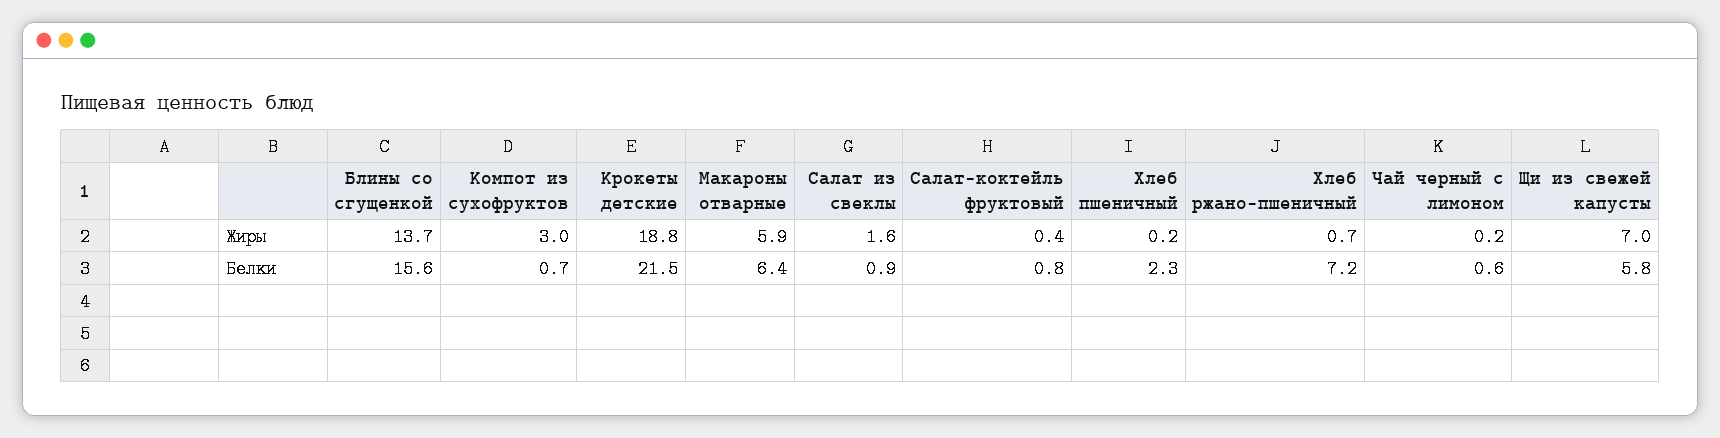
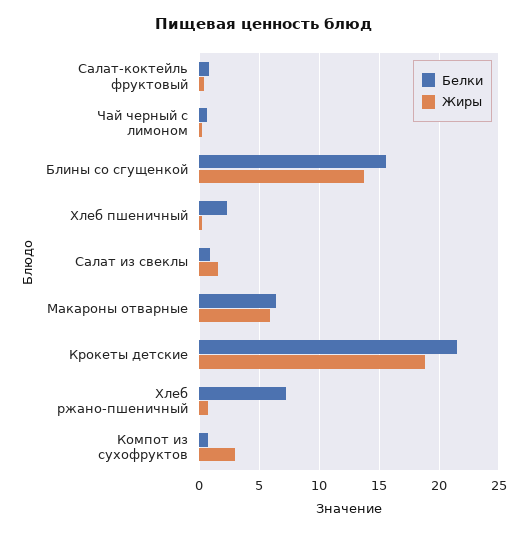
Жиры, Щи из свежей капусты: 7 -> none
Белки, Щи из свежей капусты: 5.8 -> none

